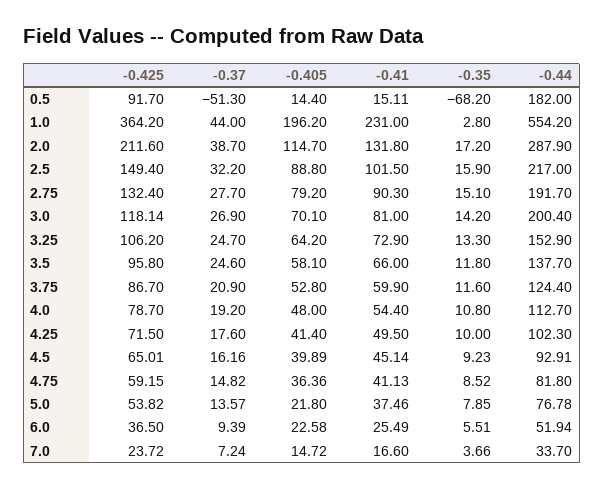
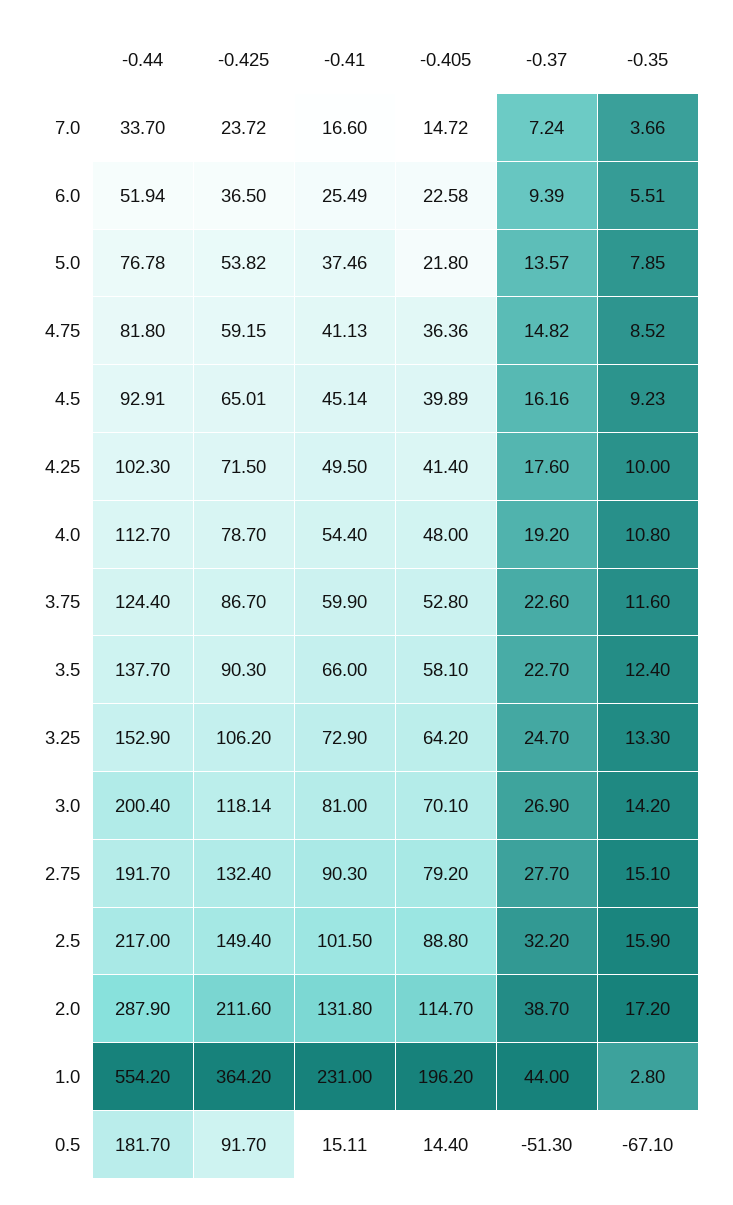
-0.35, 0.5: -68.2 -> -67.1
-0.44, 0.5: 182 -> 181.7
-0.425, 3.5: 95.8 -> 90.3
-0.37, 3.5: 24.6 -> 22.7
-0.35, 3.5: 11.8 -> 12.4
-0.37, 3.75: 20.9 -> 22.6

